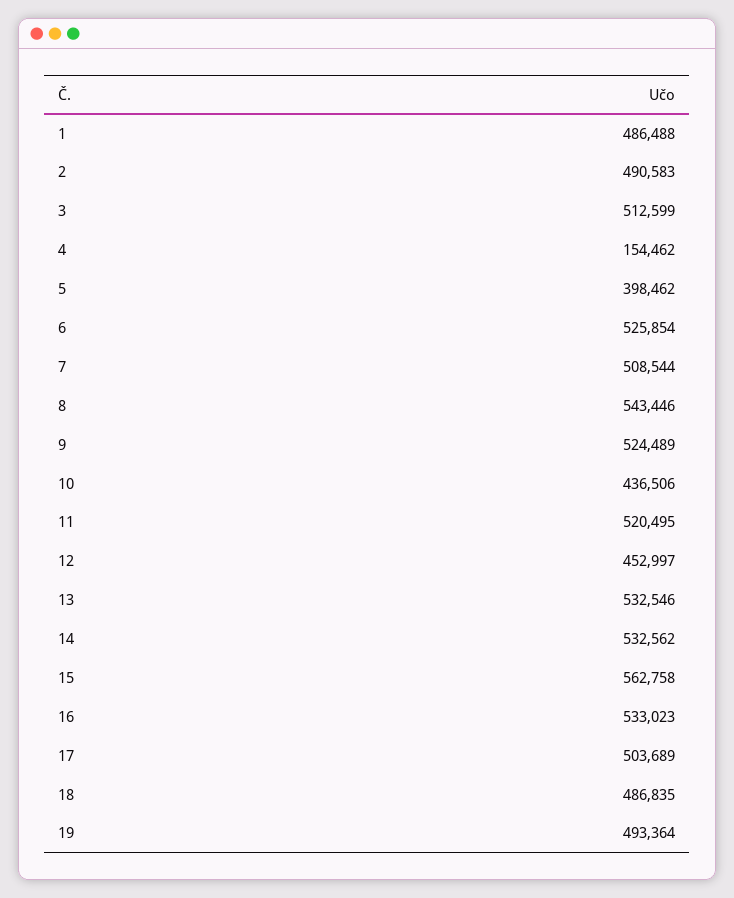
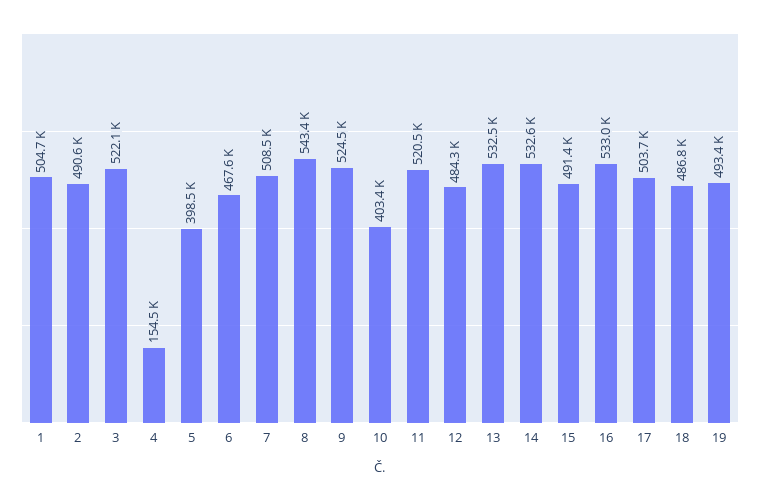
1: 486488 -> 504700
3: 512599 -> 522100
6: 525854 -> 467600
10: 436506 -> 403400
12: 452997 -> 484300
15: 562758 -> 491400

